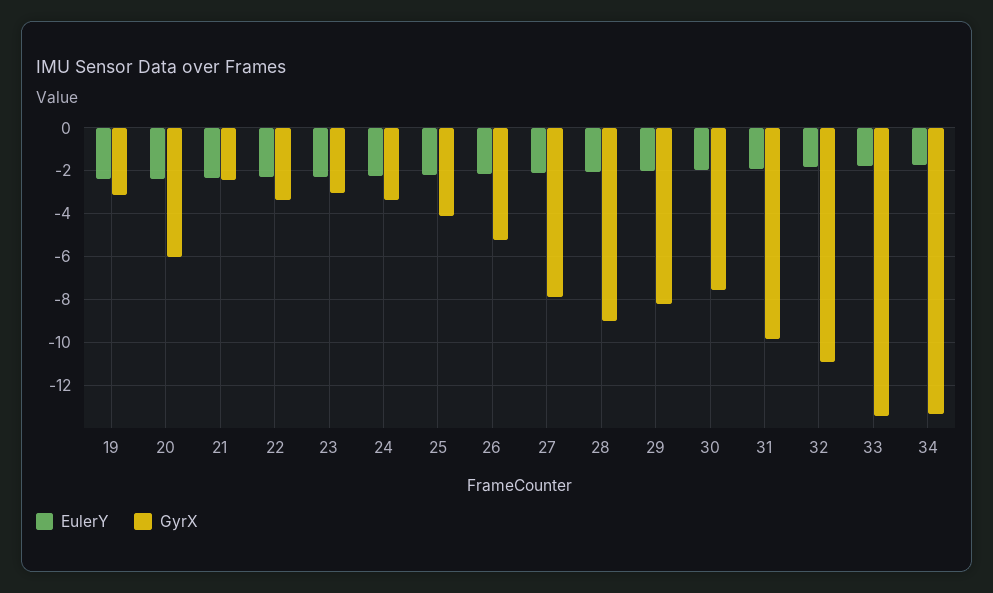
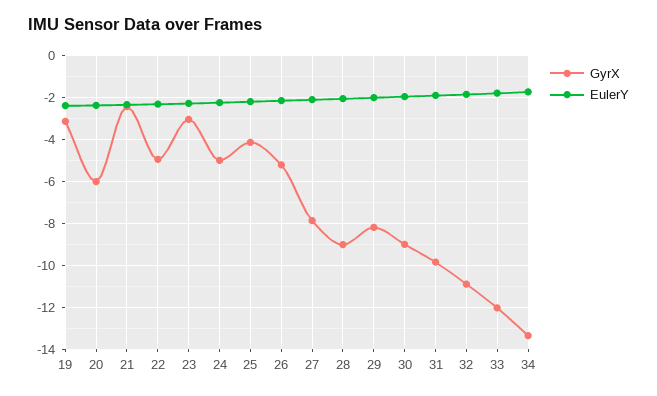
GyrX, 22: -3.5 -> -5
GyrX, 24: -3.5 -> -5
GyrX, 30: -7.5 -> -9
GyrX, 33: -13.5 -> -12

